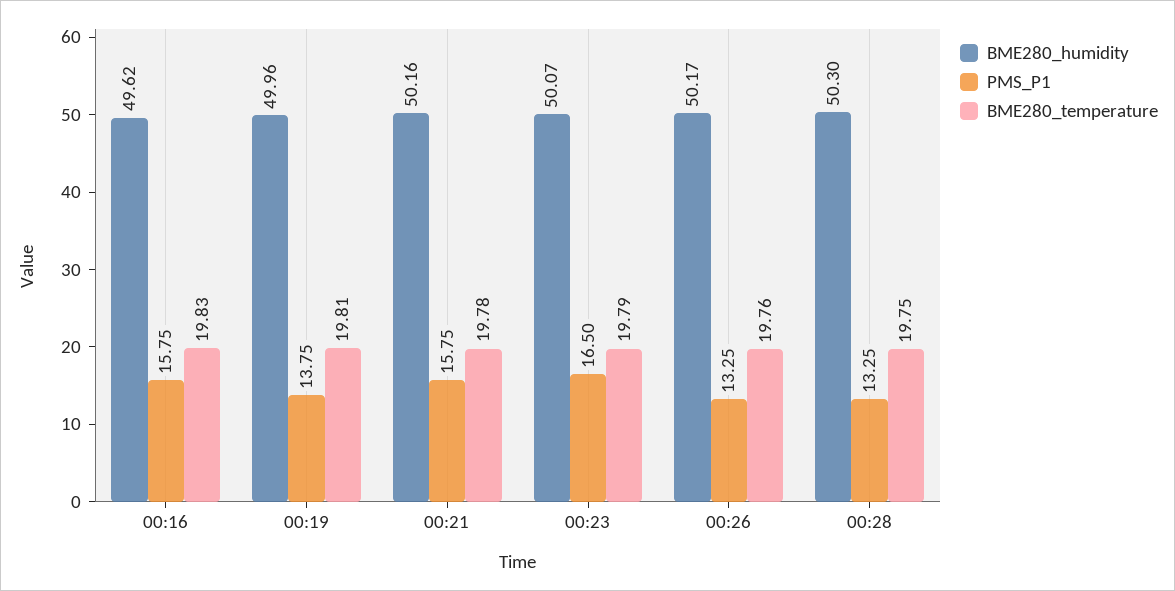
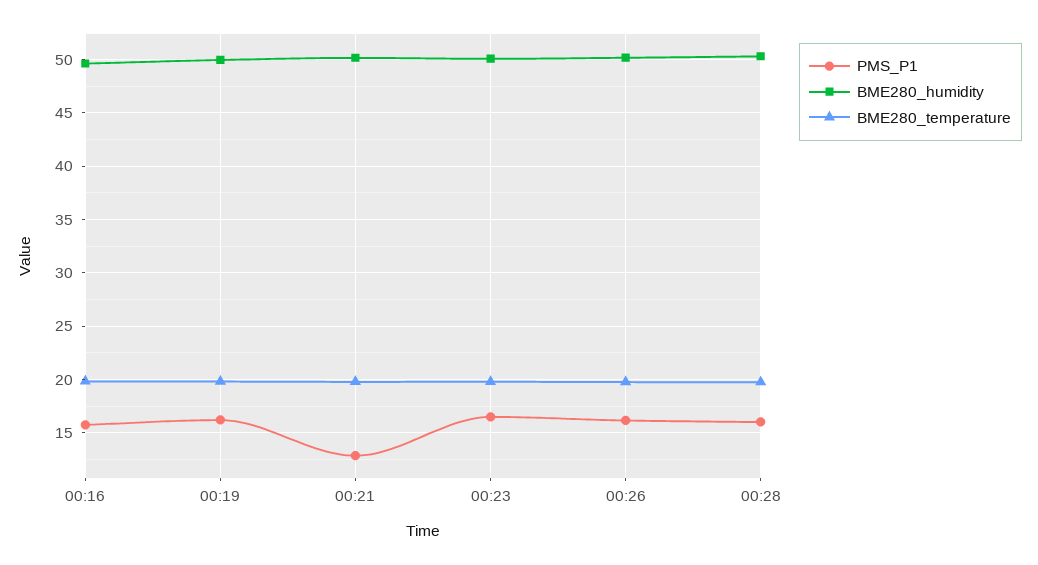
PMS_P1, 00:19: 13.75 -> 16
PMS_P1, 00:21: 15.75 -> 13
PMS_P1, 00:26: 13.25 -> 16
PMS_P1, 00:28: 13.25 -> 16

